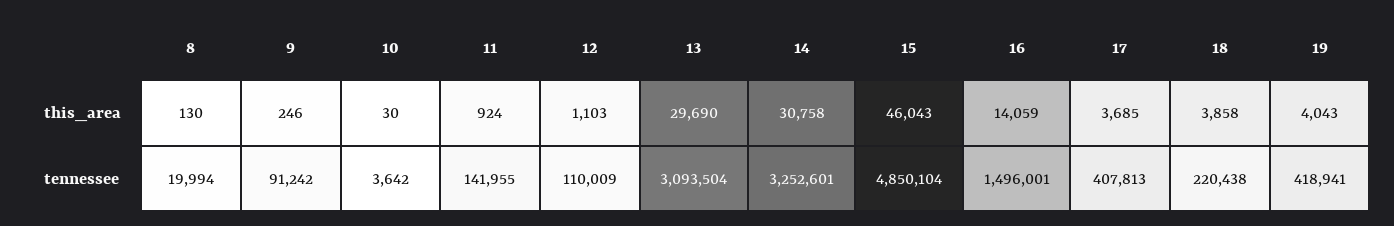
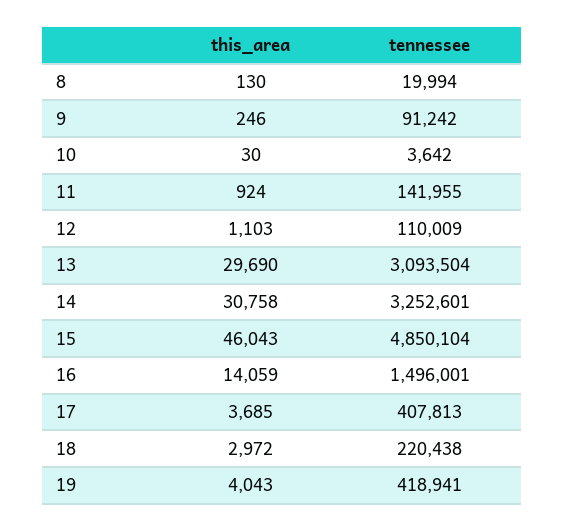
18, this_area: 3858 -> 2972

